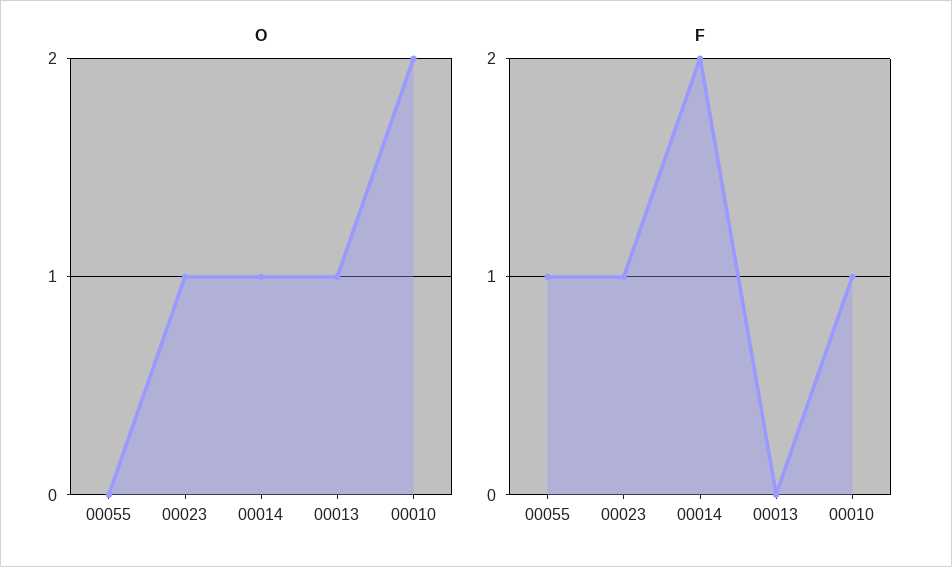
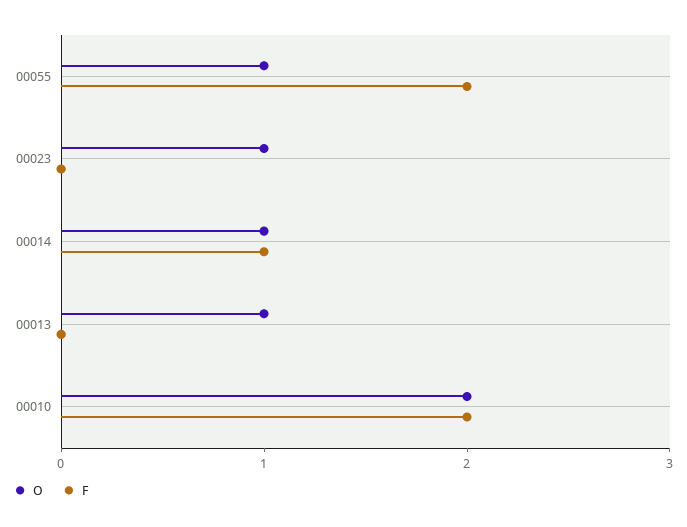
O, 00055: 0 -> 1
F, 00055: 1 -> 2
F, 00023: 1 -> 0
F, 00014: 2 -> 1
F, 00010: 1 -> 2

